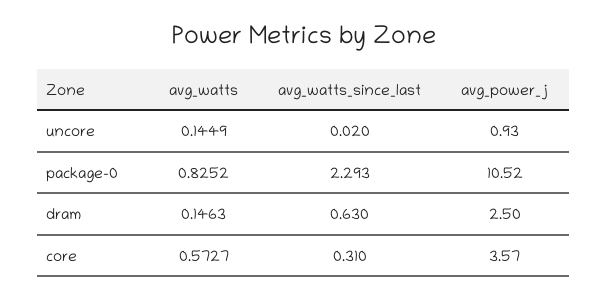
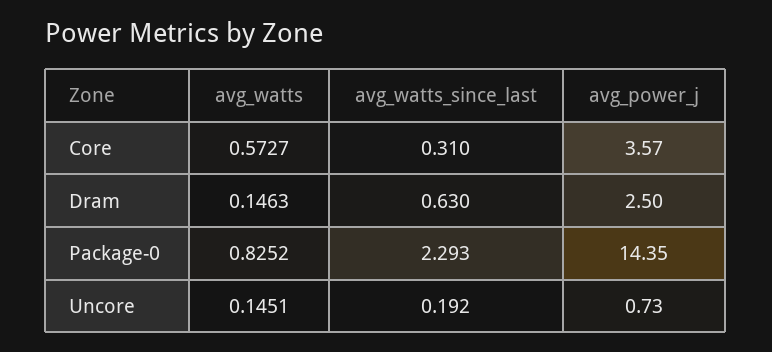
avg_watts, uncore: 0.1449 -> 0.1451
avg_watts_since_last, uncore: 0.02 -> 0.192
avg_power_j, uncore: 0.93 -> 0.73
avg_power_j, package-0: 10.52 -> 14.35

